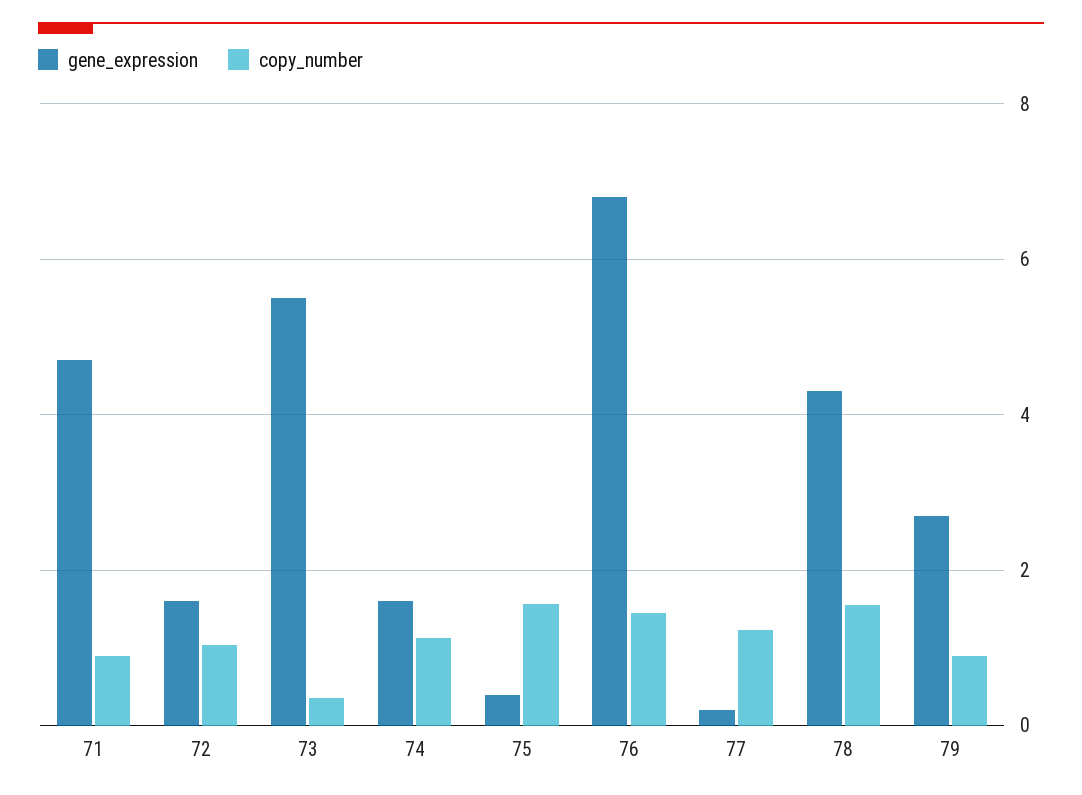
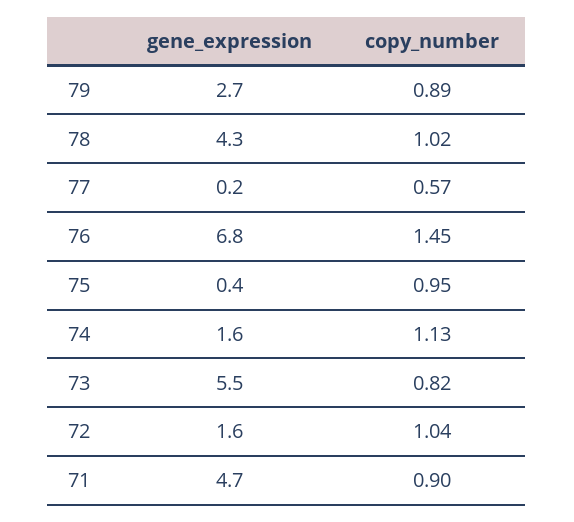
copy_number, 73: 0.4 -> 0.82
copy_number, 75: 1.6 -> 0.95
copy_number, 77: 1.2 -> 0.57
copy_number, 78: 1.6 -> 1.02

